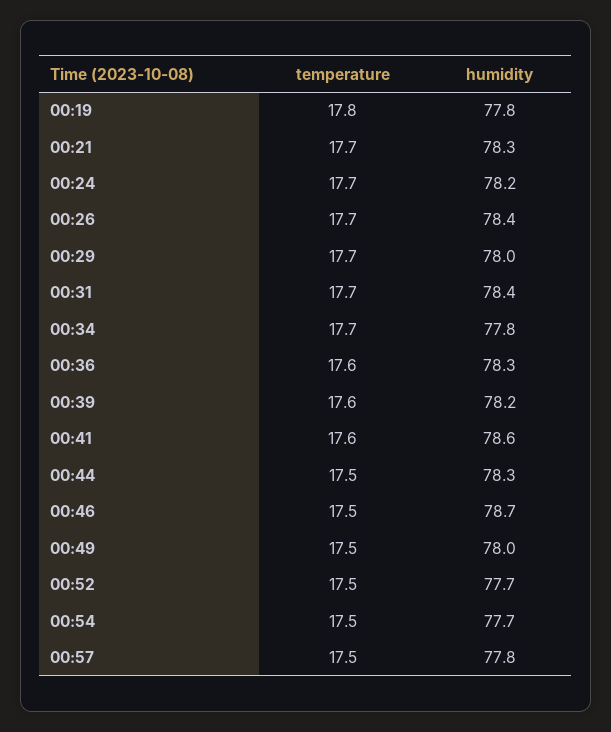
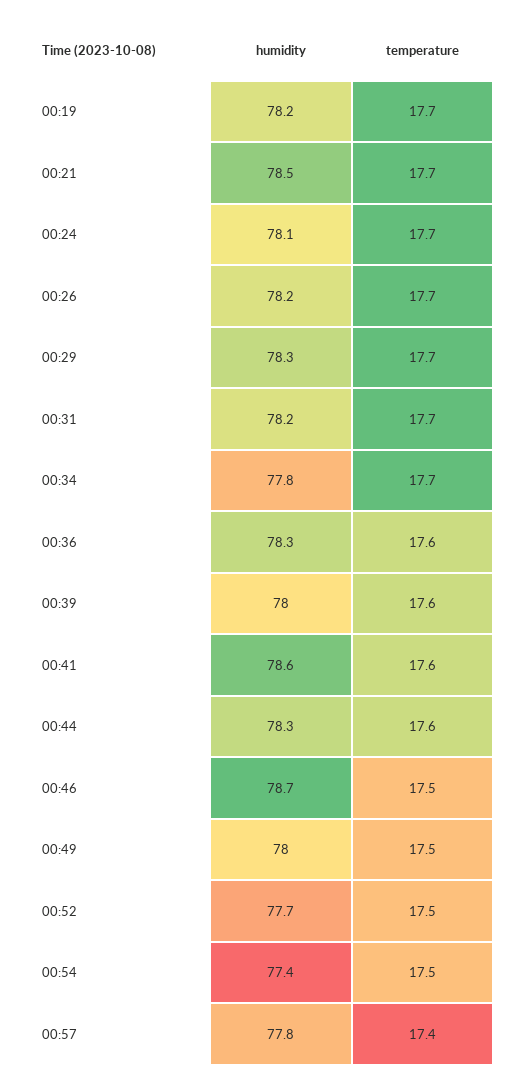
temperature, 00:19: 17.8 -> 17.7
humidity, 00:19: 77.8 -> 78.2
humidity, 00:21: 78.3 -> 78.5
humidity, 00:24: 78.2 -> 78.1
humidity, 00:26: 78.4 -> 78.2
humidity, 00:29: 78 -> 78.3
humidity, 00:31: 78.4 -> 78.2
humidity, 00:39: 78.2 -> 78
temperature, 00:44: 17.5 -> 17.6
humidity, 00:54: 77.7 -> 77.4
temperature, 00:57: 17.5 -> 17.4

